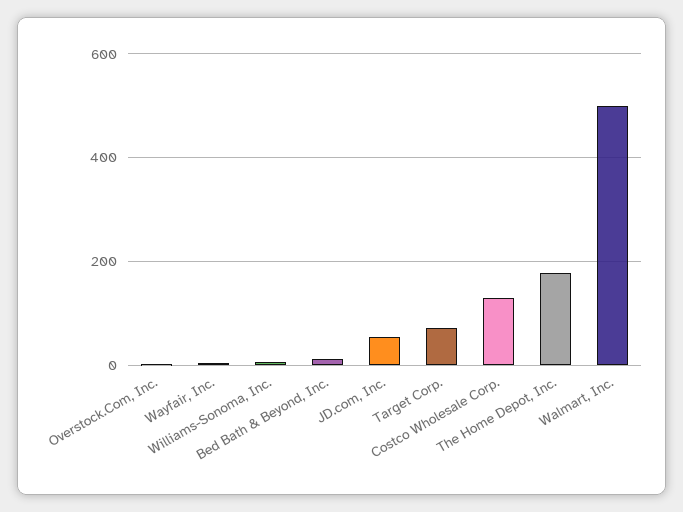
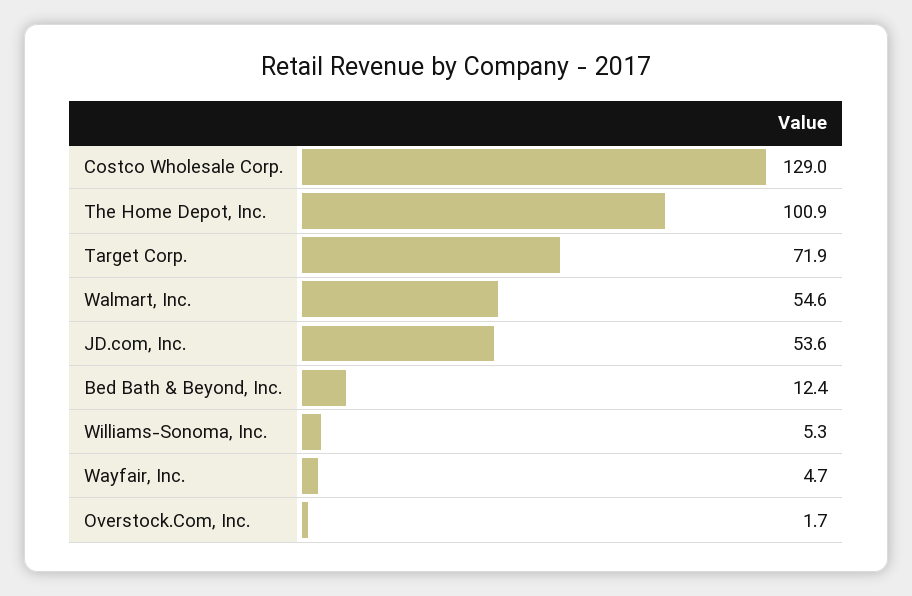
The Home Depot, Inc.: 180 -> 100.9
Walmart, Inc.: 500 -> 54.6

